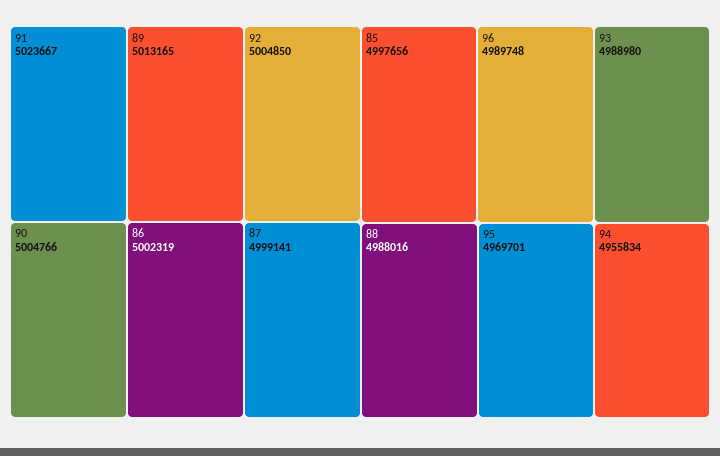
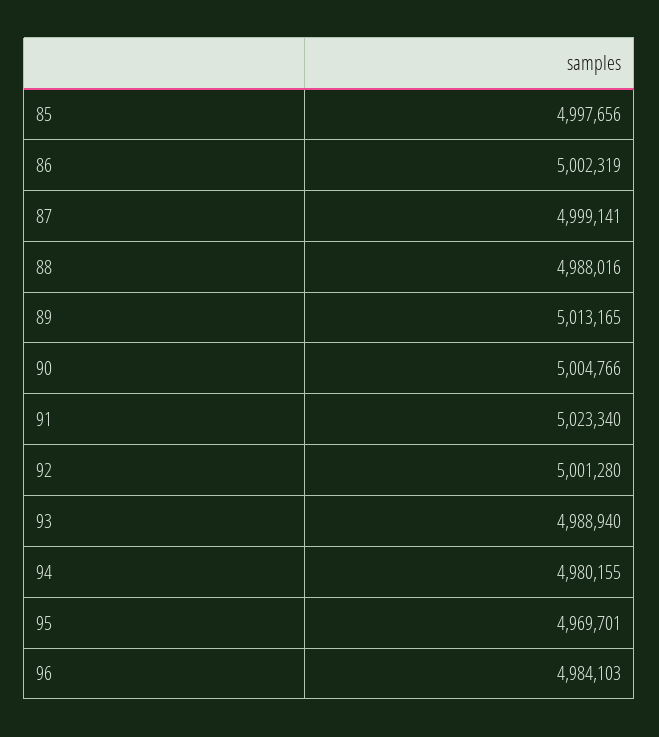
91: 5023667 -> 5023340
92: 5004850 -> 5001280
96: 4989748 -> 4984103
93: 4988980 -> 4988940
94: 4955834 -> 4980155

